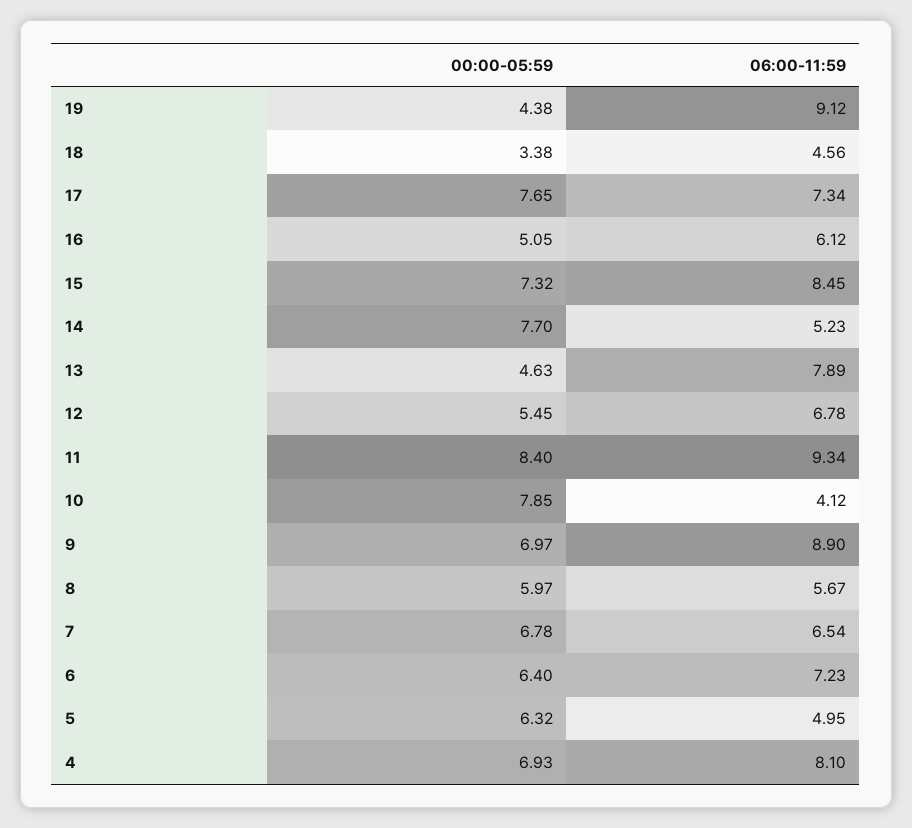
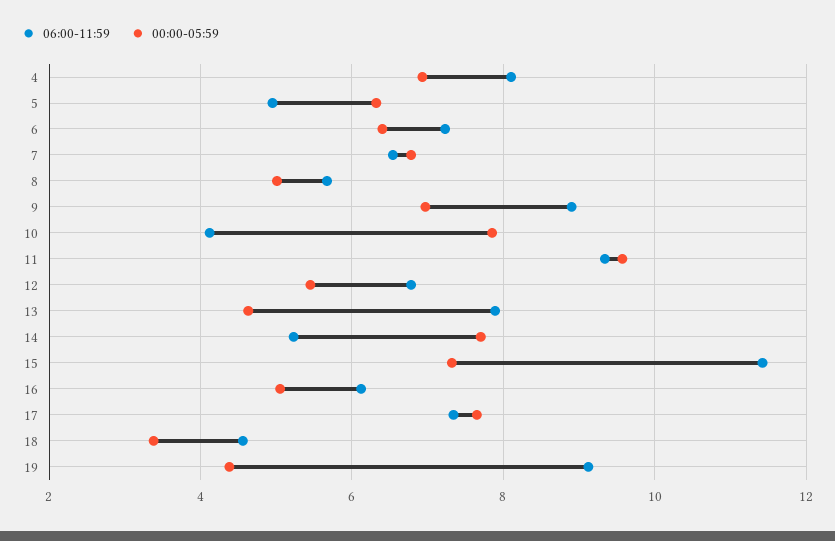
06:00-11:59, 15: 8.45 -> 11.4
00:00-05:59, 11: 8.4 -> 9.6
00:00-05:59, 8: 5.97 -> 5

